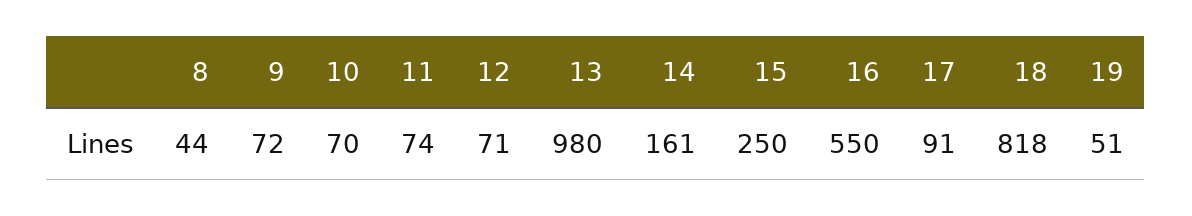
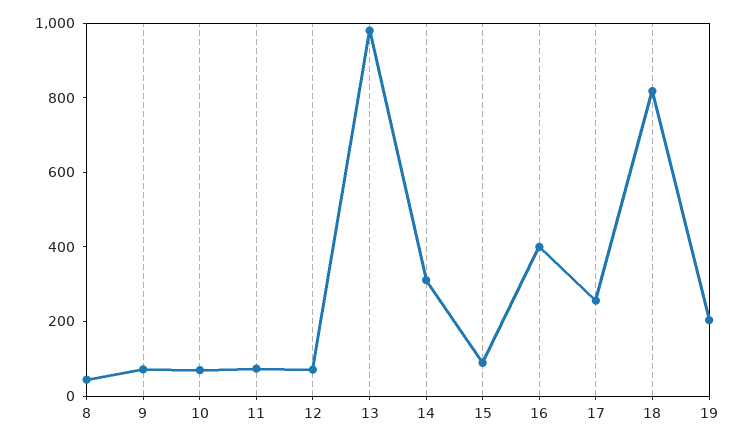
14: 161 -> 300
15: 250 -> 100
16: 550 -> 400
17: 91 -> 250
19: 51 -> 200

